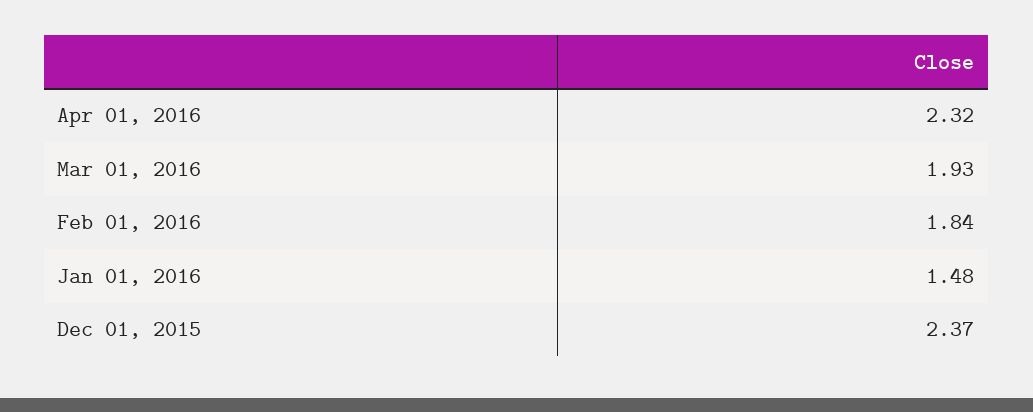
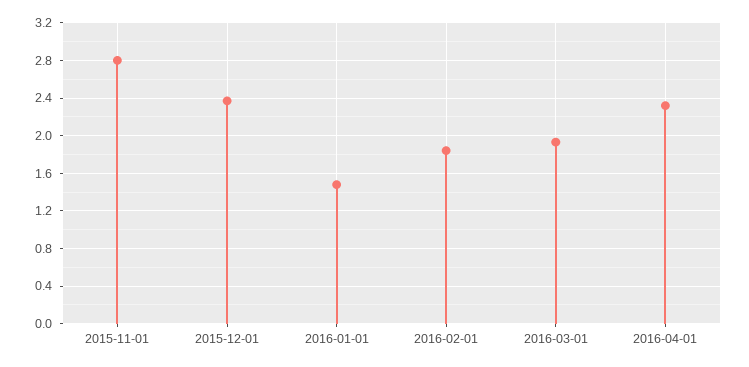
2015-11-01: none -> 2.8

